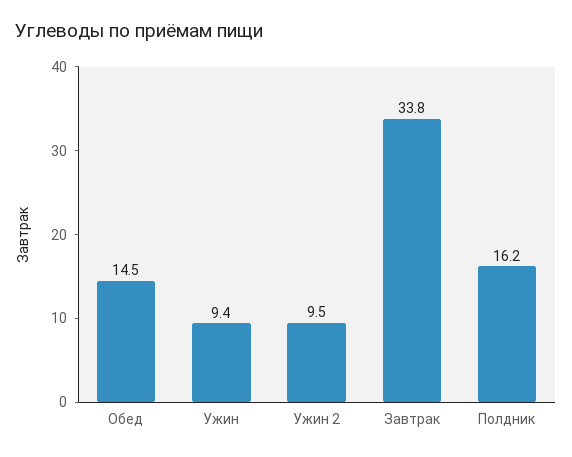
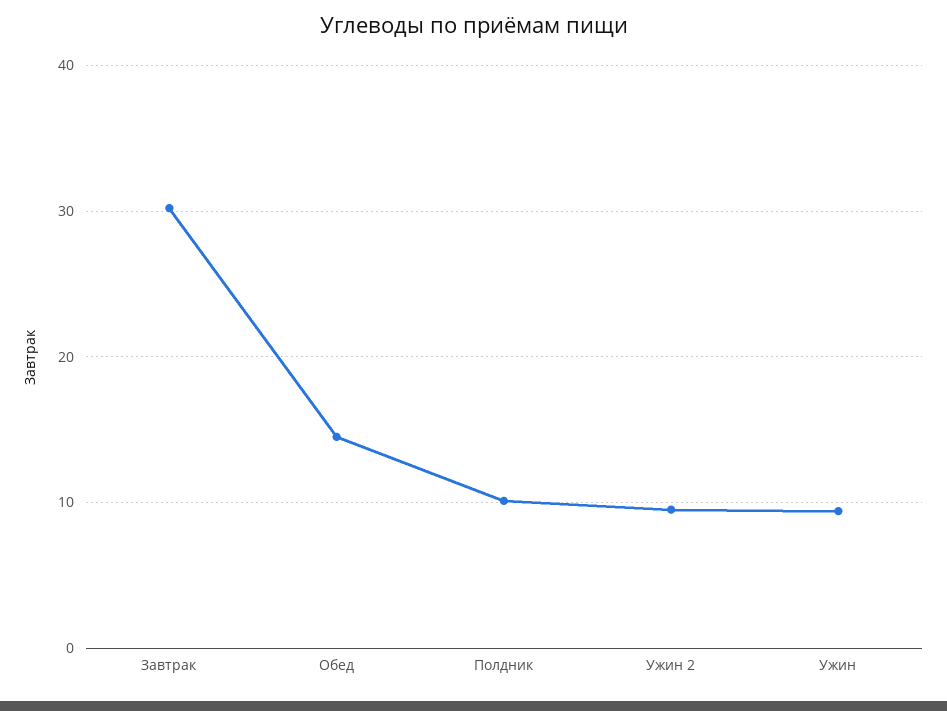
Завтрак: 33.8 -> 30
Полдник: 16.2 -> 10

